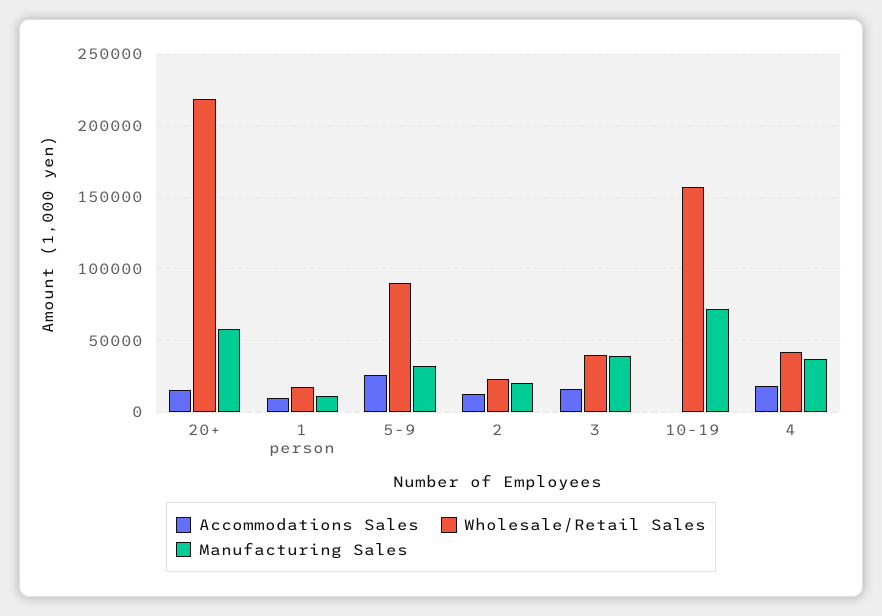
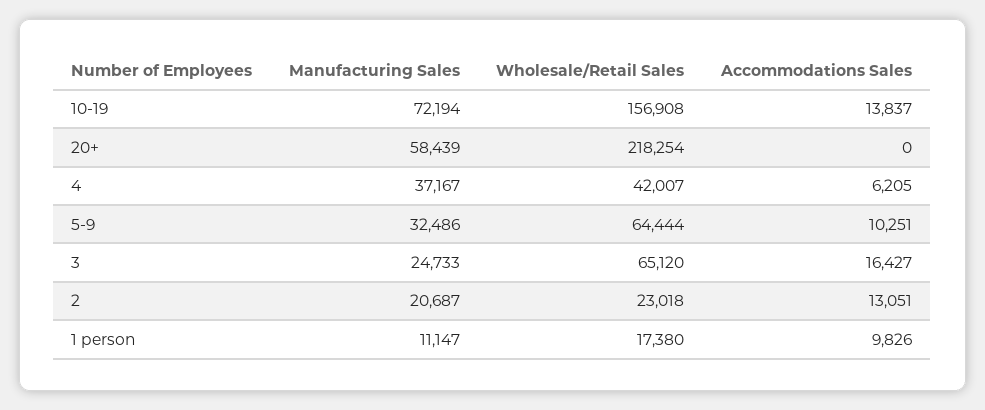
Accommodations Sales, 20+: 15000 -> 0
Accommodations Sales, 5-9: 25000 -> 10251
Wholesale/Retail Sales, 5-9: 90000 -> 64444
Wholesale/Retail Sales, 3: 40000 -> 65120
Manufacturing Sales, 3: 40000 -> 24733
Accommodations Sales, 10-19: 0 -> 13837
Accommodations Sales, 4: 20000 -> 6205

